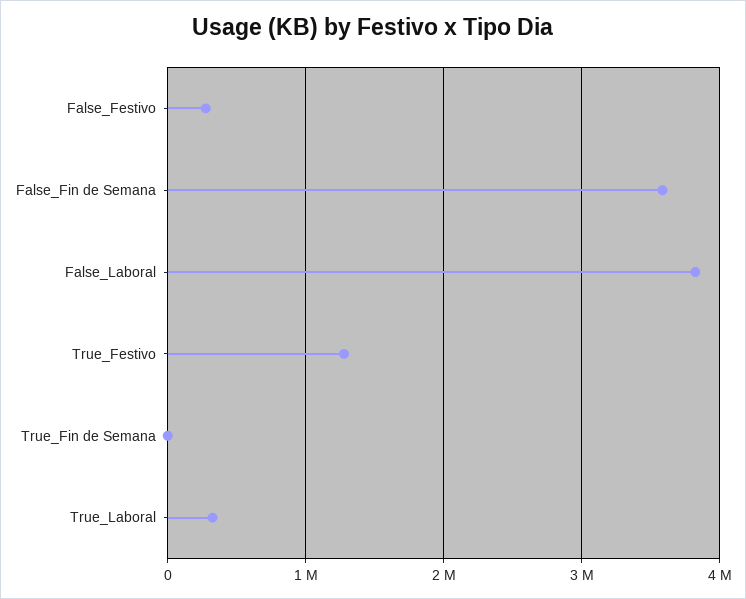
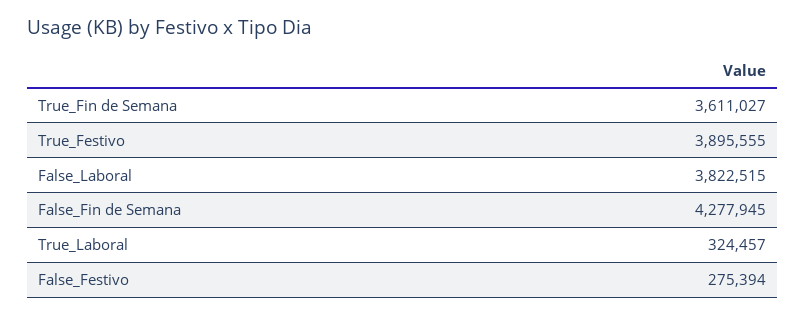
False_Fin de Semana: 3600000 -> 4277945
True_Festivo: 1300000 -> 3895555
True_Fin de Semana: 0 -> 3611027

